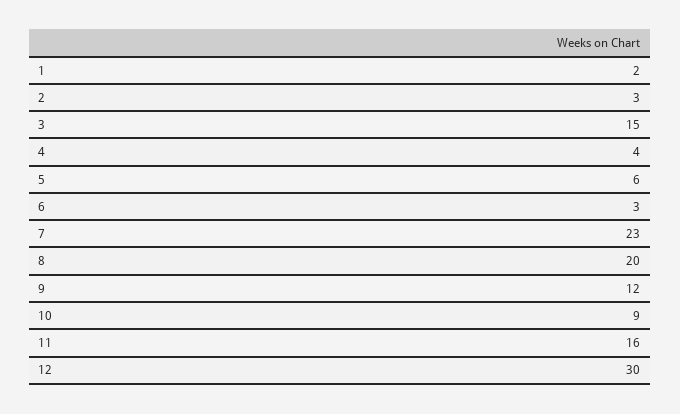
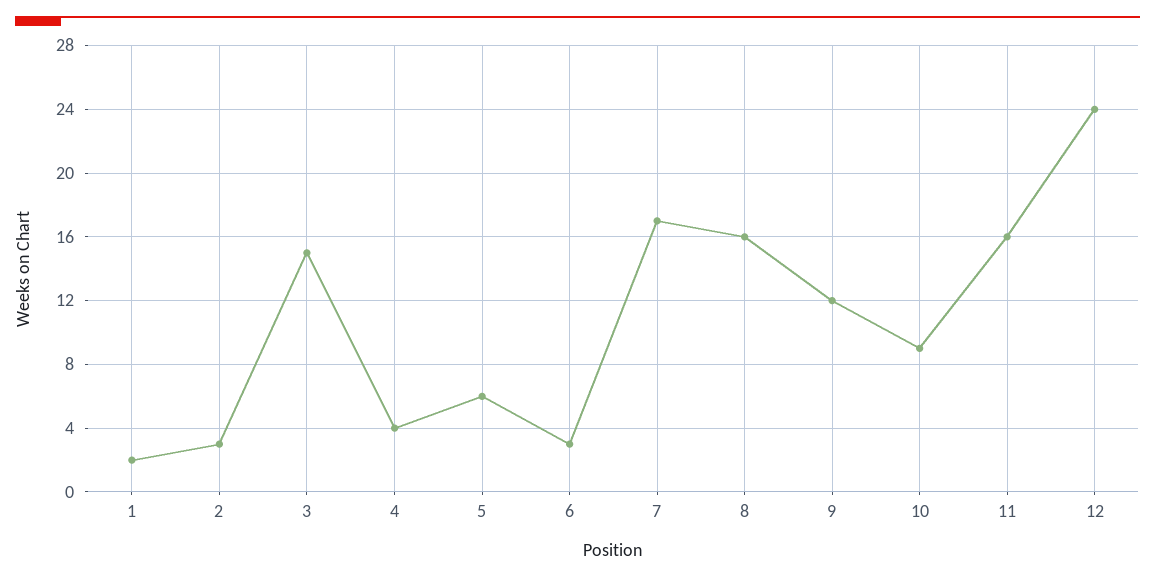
7: 23 -> 17
8: 20 -> 16
12: 30 -> 24

